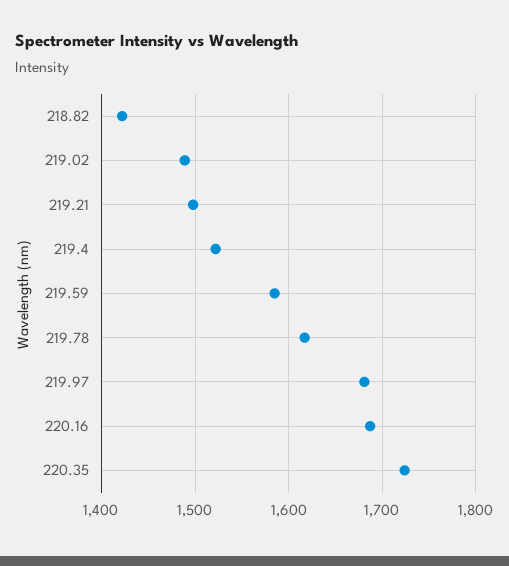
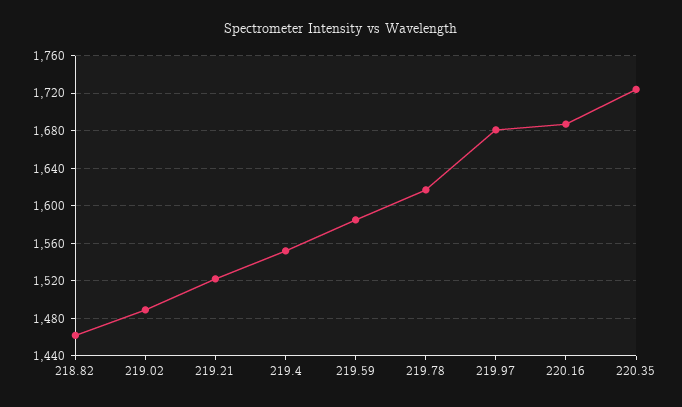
218.82: 1420 -> 1460
219.21: 1500 -> 1520
219.4: 1520 -> 1550

